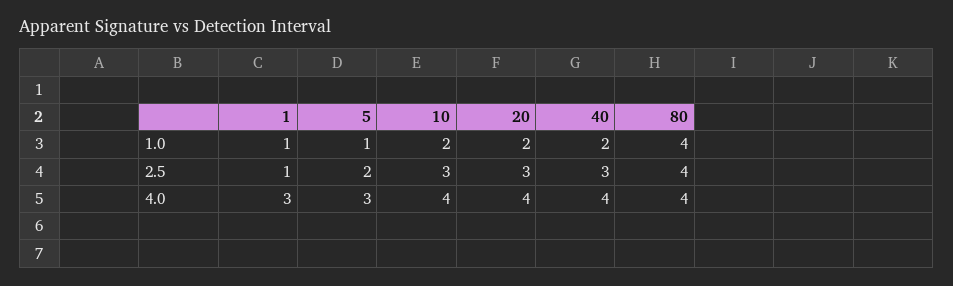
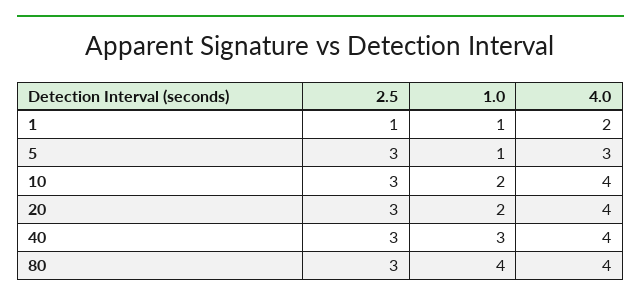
40, 1.0: 2 -> 3
5, 2.5: 2 -> 3
80, 2.5: 4 -> 3
1, 4.0: 3 -> 2

